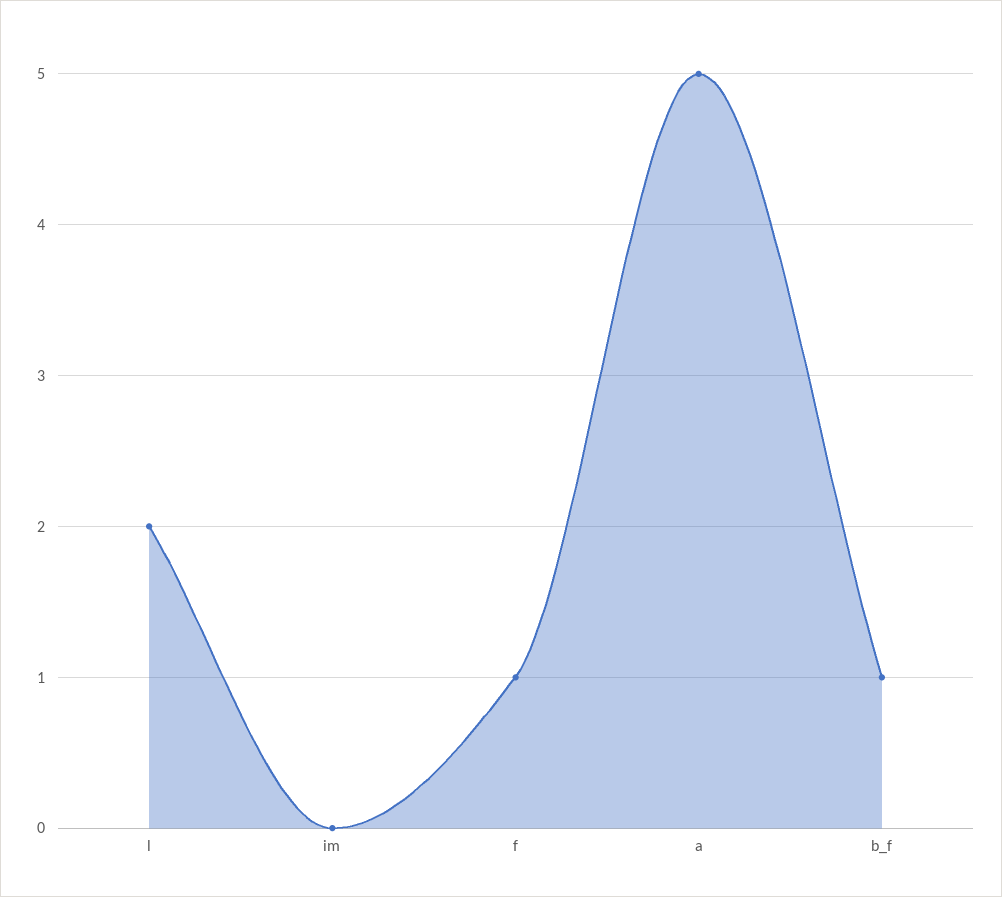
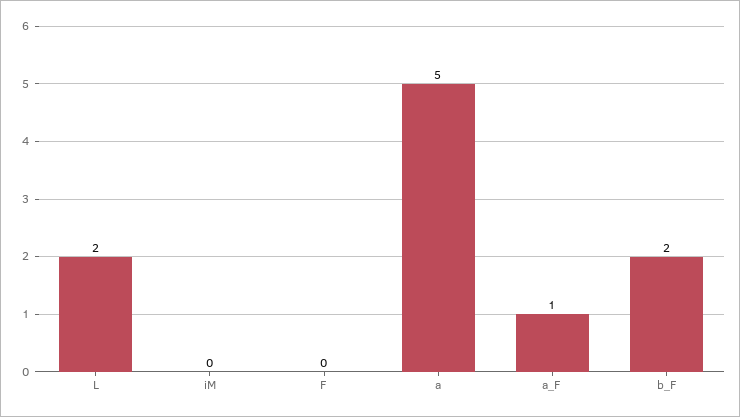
f: 1 -> 0
b_f: 1 -> 2
a_F: none -> 1

